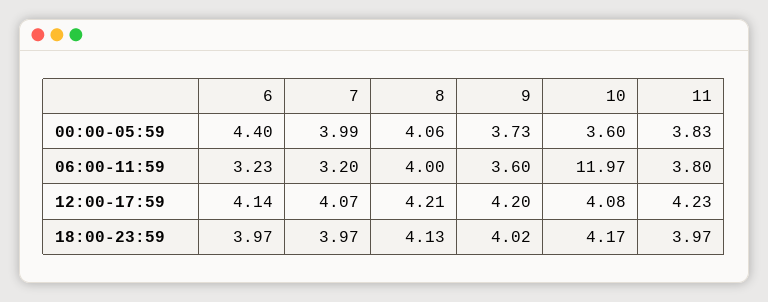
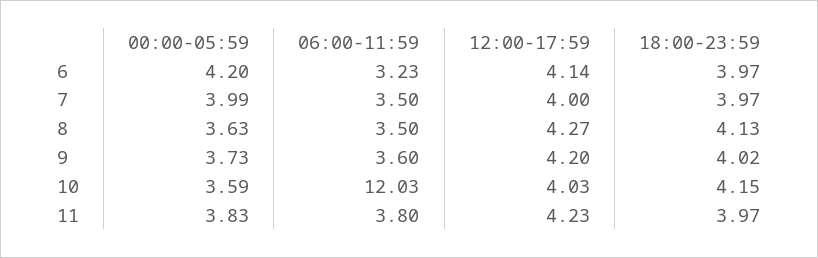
6, 00:00-05:59: 4.4 -> 4.2
8, 00:00-05:59: 4.06 -> 3.63
10, 00:00-05:59: 3.6 -> 3.59
7, 06:00-11:59: 3.2 -> 3.5
8, 06:00-11:59: 4 -> 3.5
10, 06:00-11:59: 11.97 -> 12.03
7, 12:00-17:59: 4.07 -> 4
8, 12:00-17:59: 4.21 -> 4.27
10, 12:00-17:59: 4.08 -> 4.03
10, 18:00-23:59: 4.17 -> 4.15

